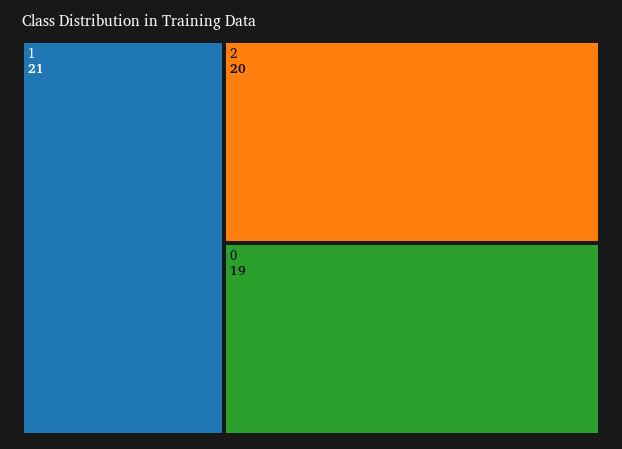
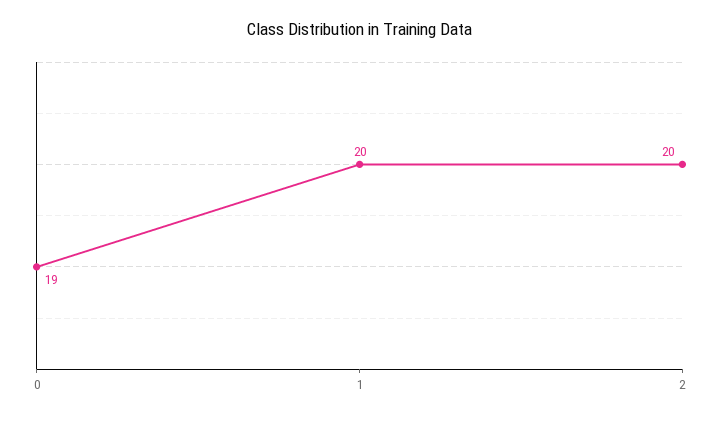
1: 21 -> 20

